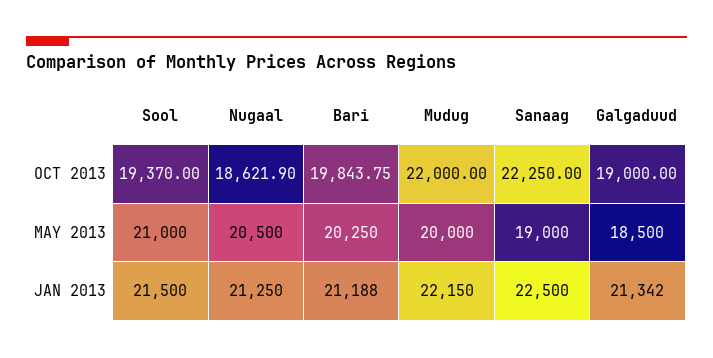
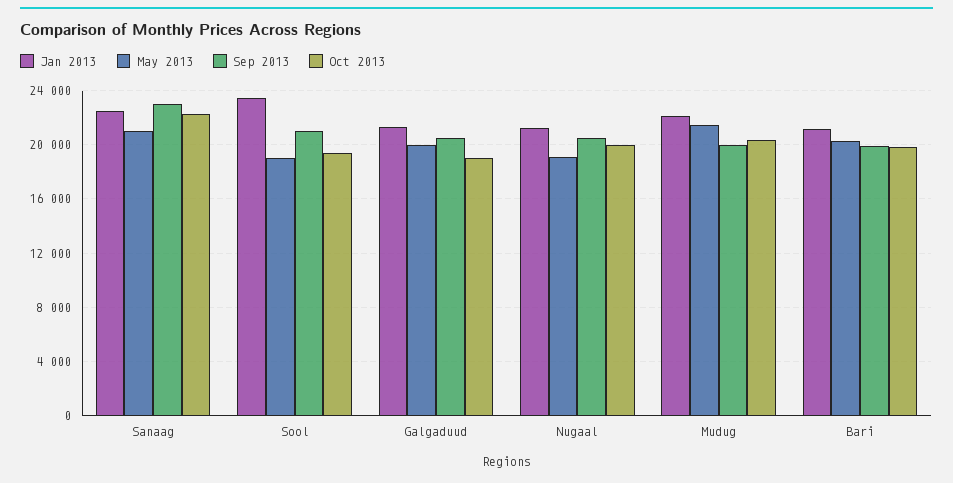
OCT 2013, Nugaal: 18621.9 -> 20000
OCT 2013, Mudug: 22000 -> 20500
MAY 2013, Sool: 21000 -> 19000
MAY 2013, Nugaal: 20500 -> 19000
MAY 2013, Mudug: 20000 -> 21500
MAY 2013, Sanaag: 19000 -> 21000
MAY 2013, Galgaduud: 18500 -> 20000
JAN 2013, Sool: 21500 -> 23500
Sep 2013, Sanaag: none -> 23000
Sep 2013, Sool: none -> 21000
Sep 2013, Galgaduud: none -> 20500
Sep 2013, Nugaal: none -> 20500
Sep 2013, Mudug: none -> 20000
Sep 2013, Bari: none -> 20000

